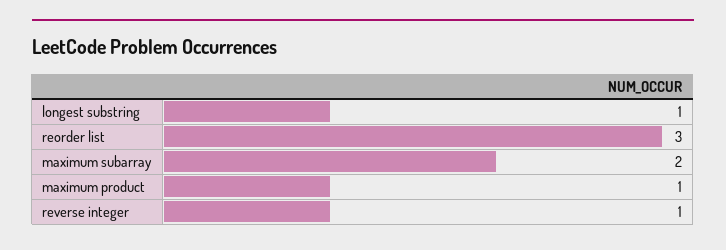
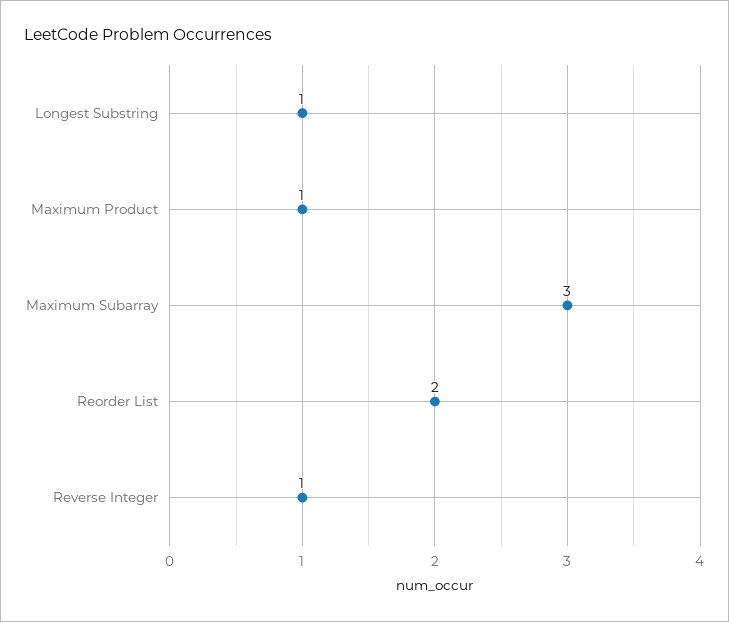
reorder list: 3 -> 2
maximum subarray: 2 -> 3

